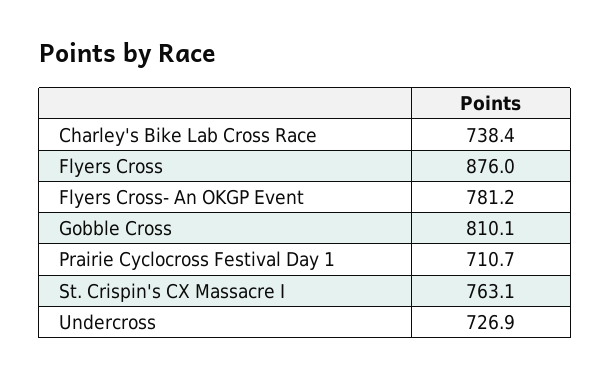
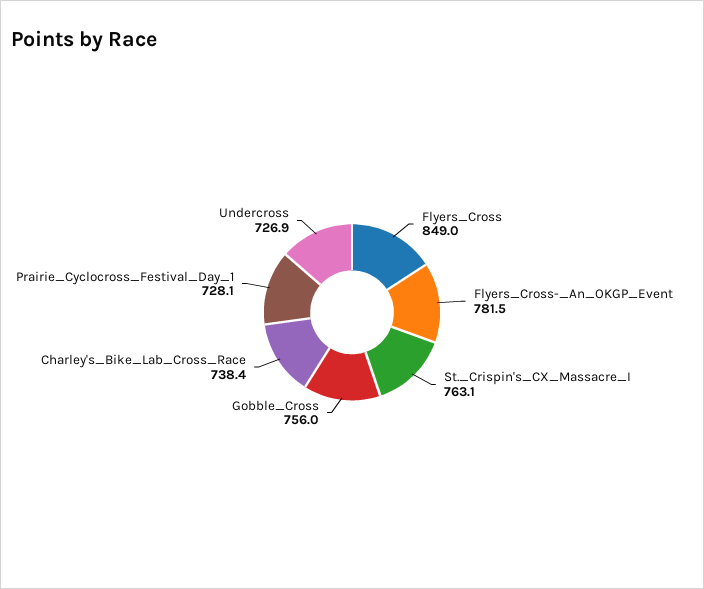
Flyers Cross: 876 -> 849
Flyers Cross- An OKGP Event: 781.2 -> 781.5
Gobble Cross: 810.1 -> 756
Prairie Cyclocross Festival Day 1: 710.7 -> 728.1

